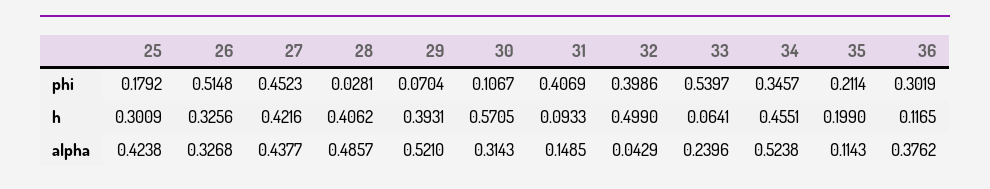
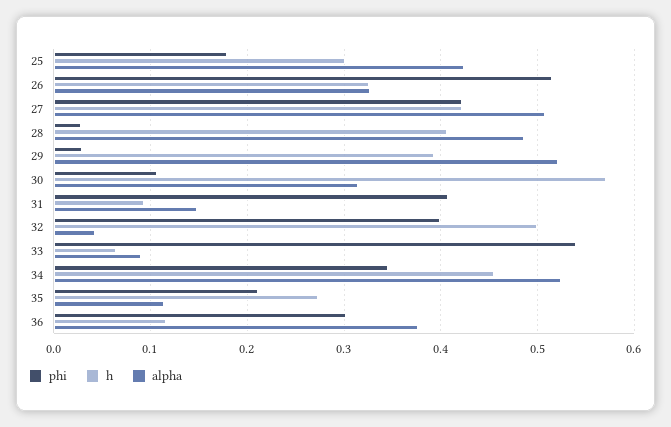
phi, 27: 0.4523 -> 0.42
phi, 29: 0.0704 -> 0.03
h, 35: 0.199 -> 0.27
alpha, 27: 0.4377 -> 0.51
alpha, 33: 0.2396 -> 0.09

